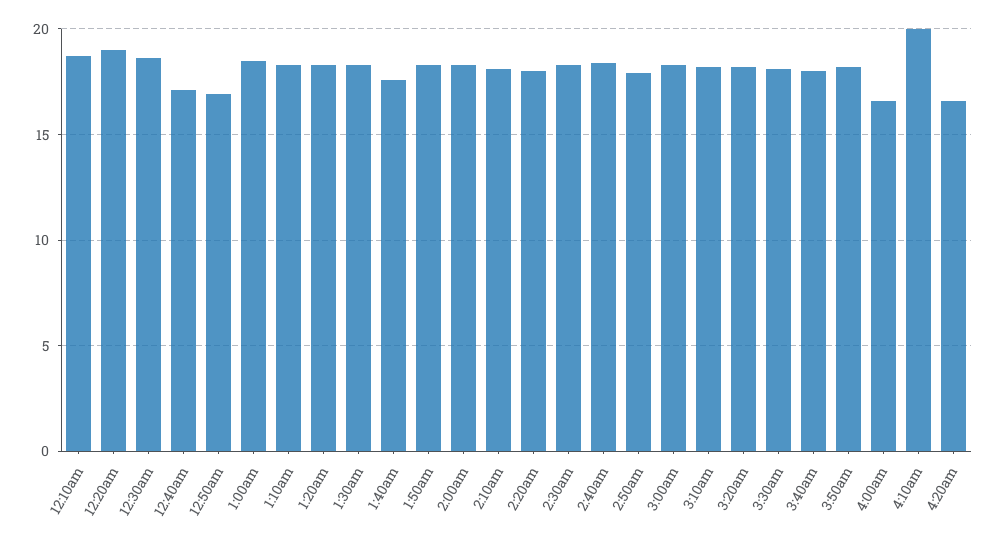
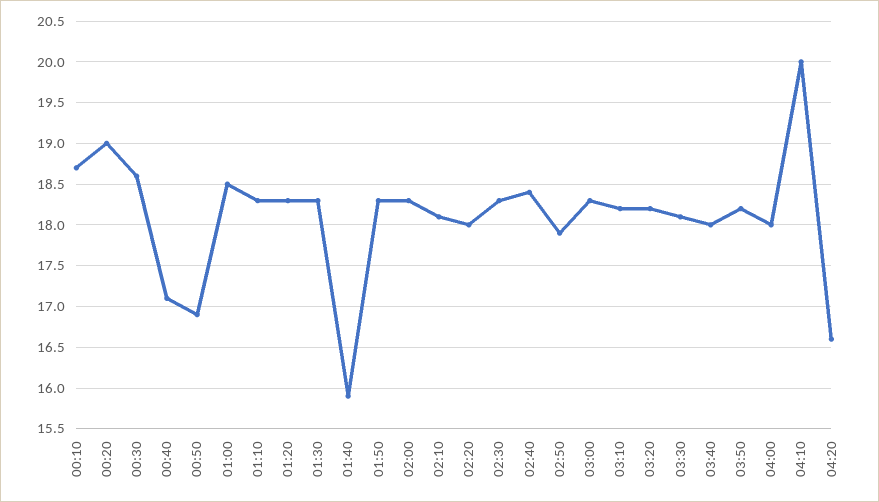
1:40am: 17.5 -> 15.9
4:00am: 16.5 -> 18

